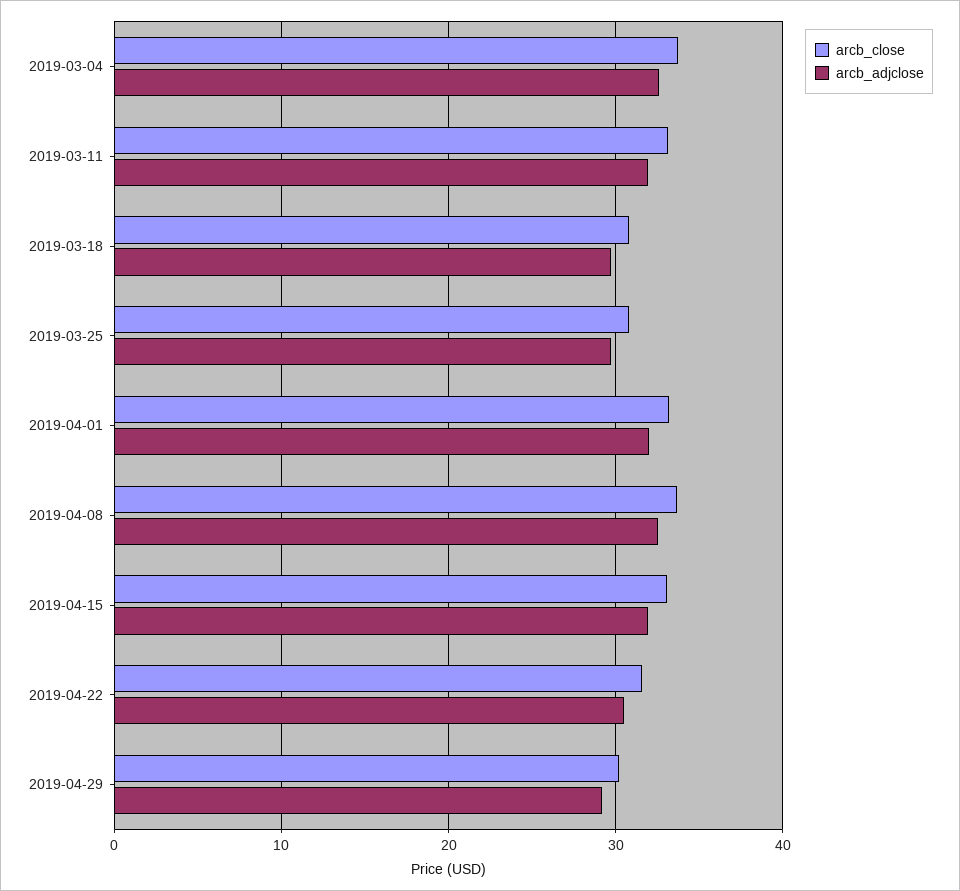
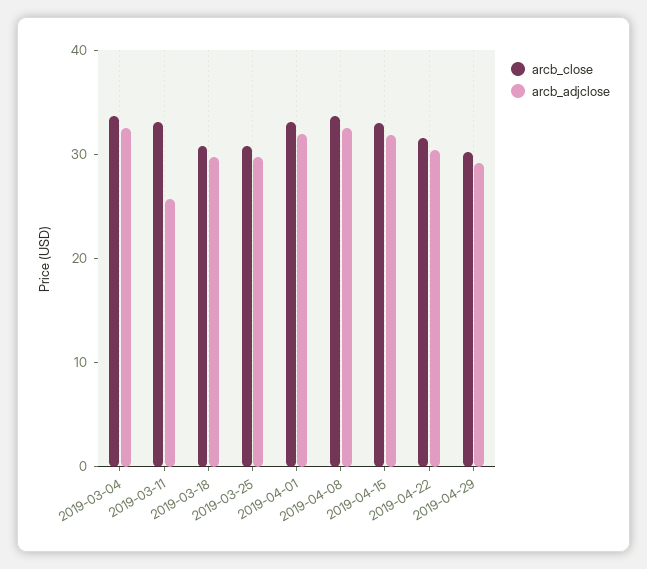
arcb_adjclose, 2019-03-11: 32 -> 26

